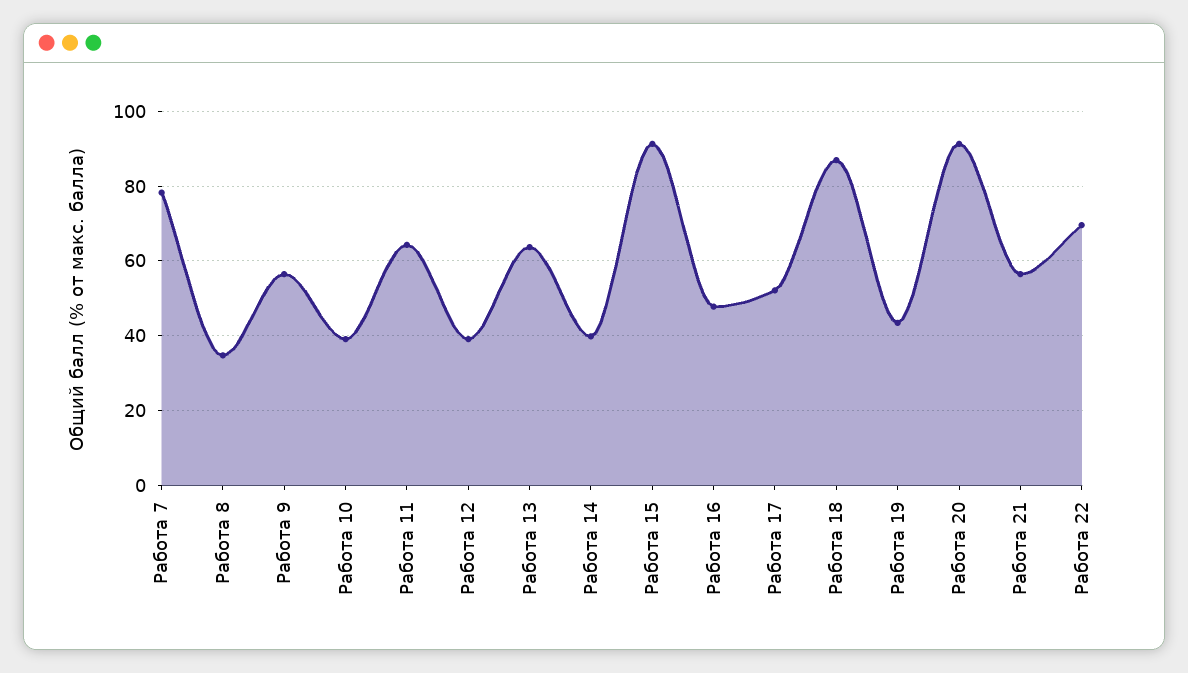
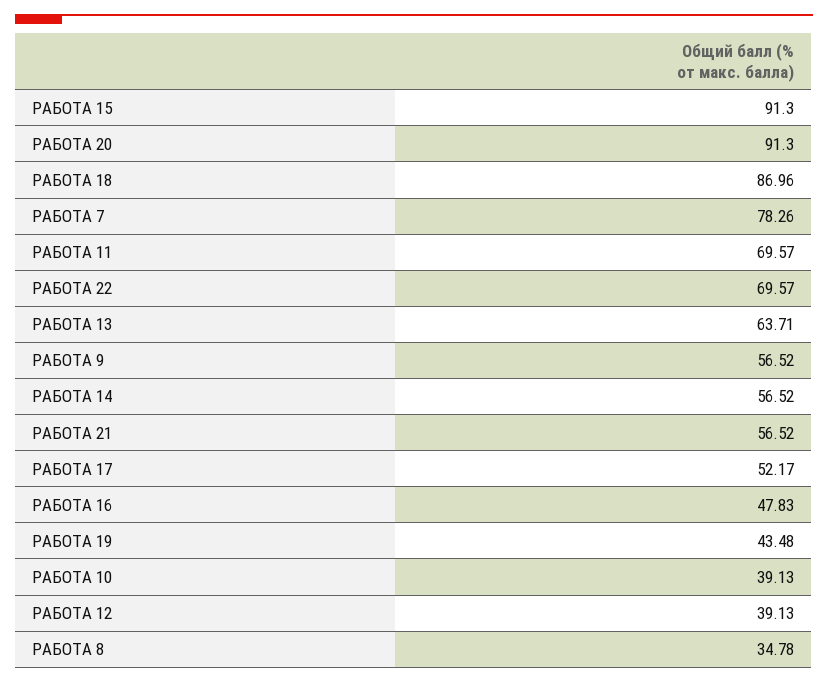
Работа 11: 64 -> 69.57
Работа 14: 40 -> 56.52

